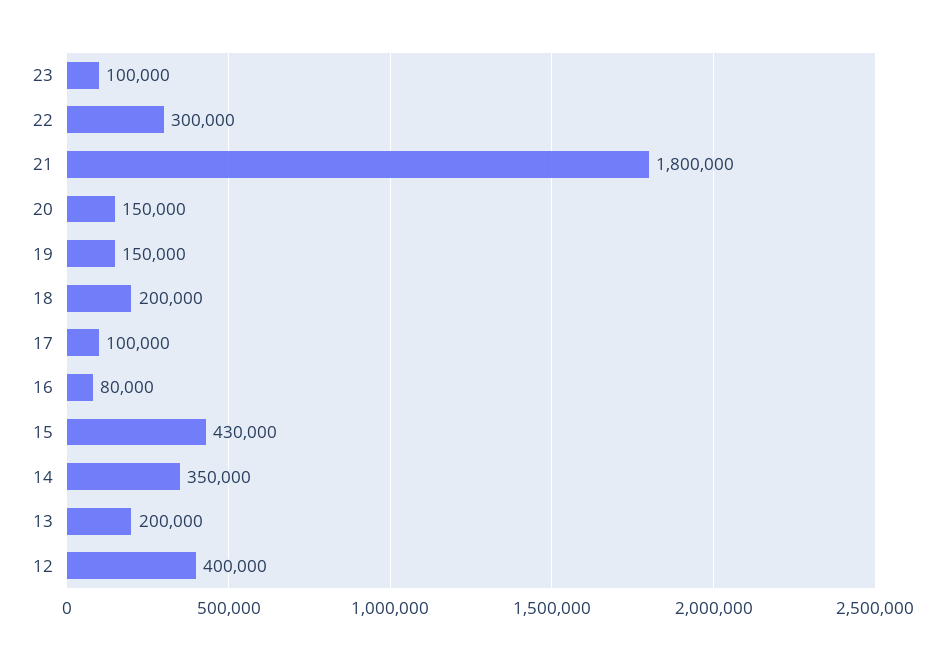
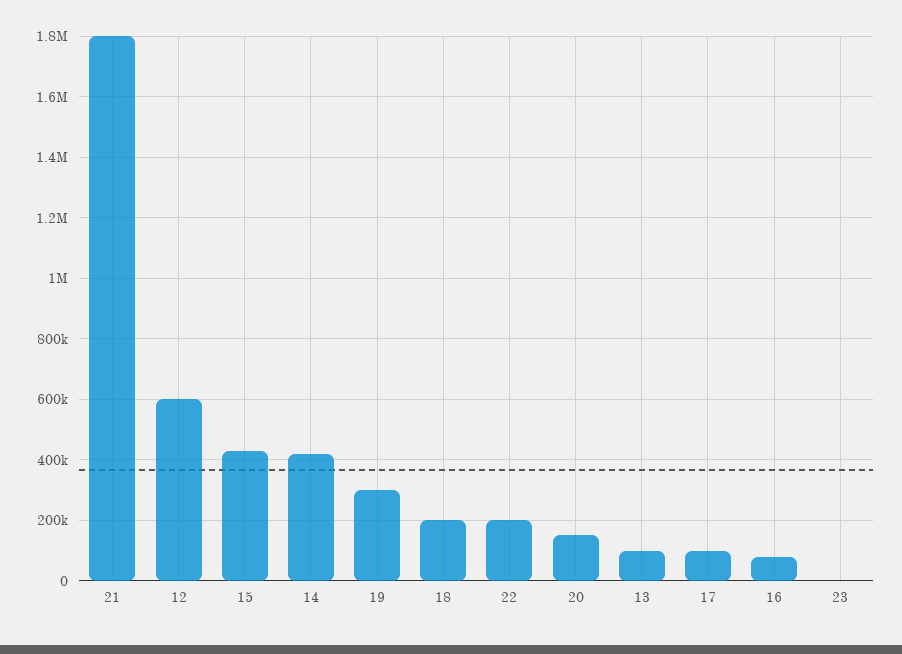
23: 100000 -> 0
22: 300000 -> 200000
19: 150000 -> 300000
14: 350000 -> 420000
13: 200000 -> 100000
12: 400000 -> 600000

